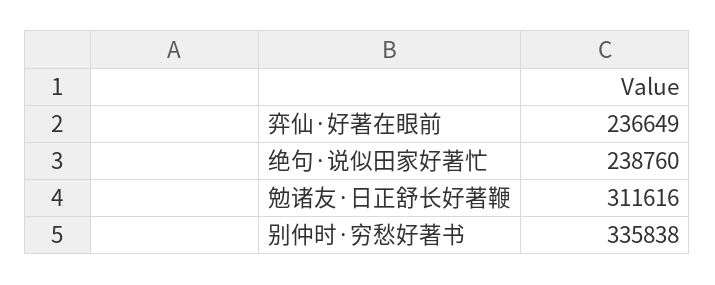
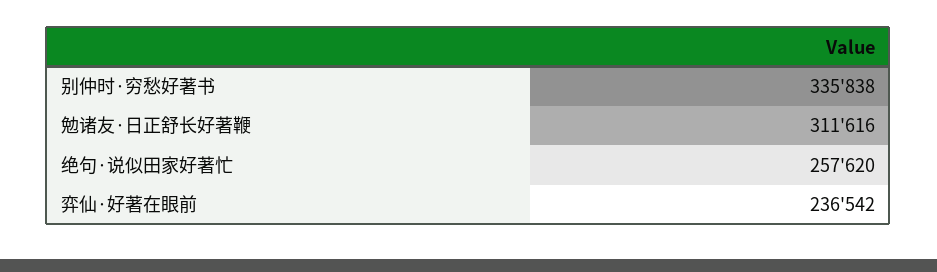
弈仙·好著在眼前: 236649 -> 236542
绝句·说似田家好著忙: 238760 -> 257620

